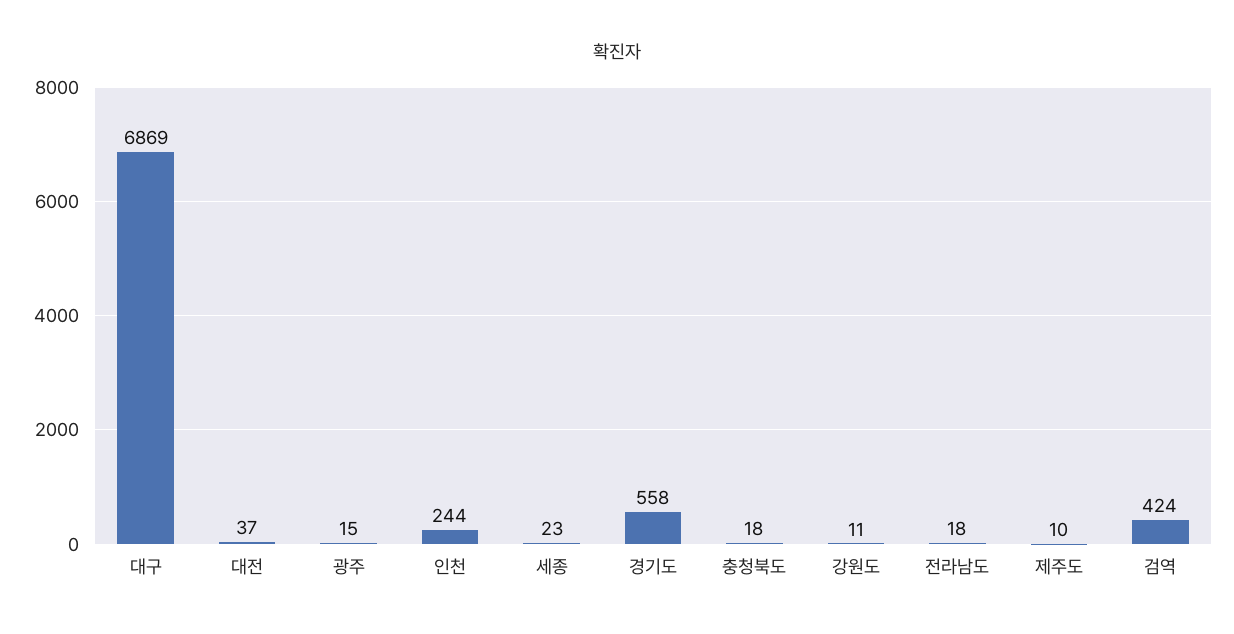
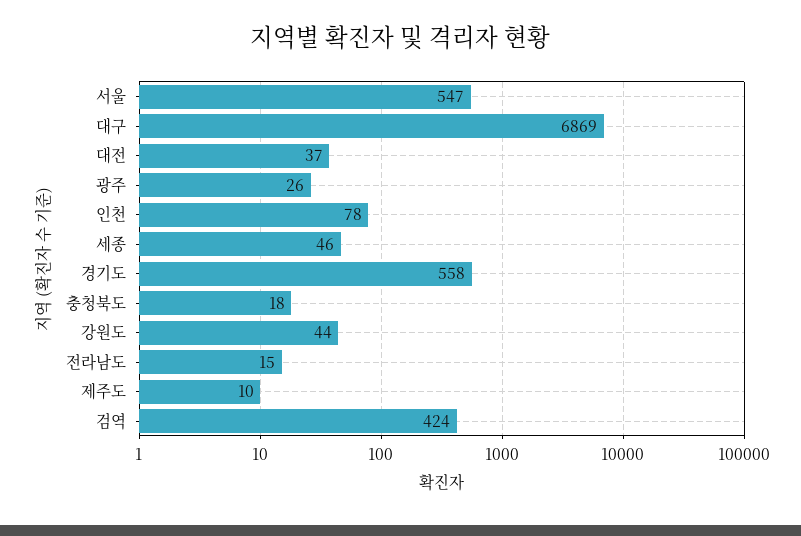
광주: 15 -> 26
인천: 244 -> 78
세종: 23 -> 46
강원도: 11 -> 44
전라남도: 18 -> 15
서울: none -> 547

